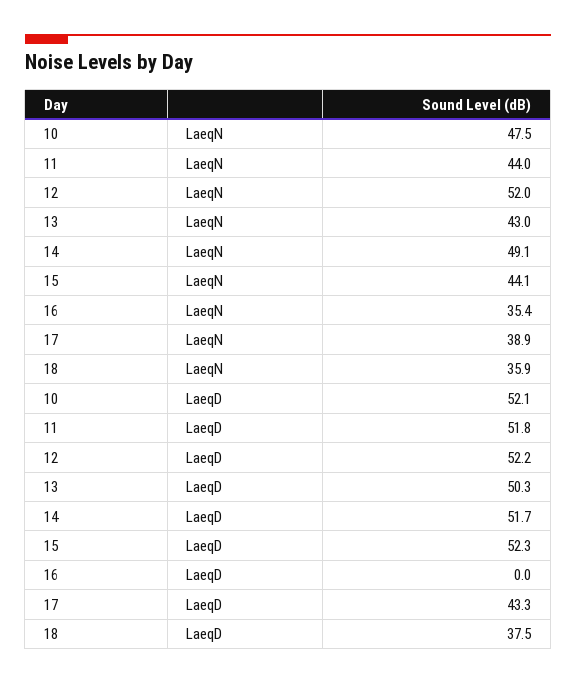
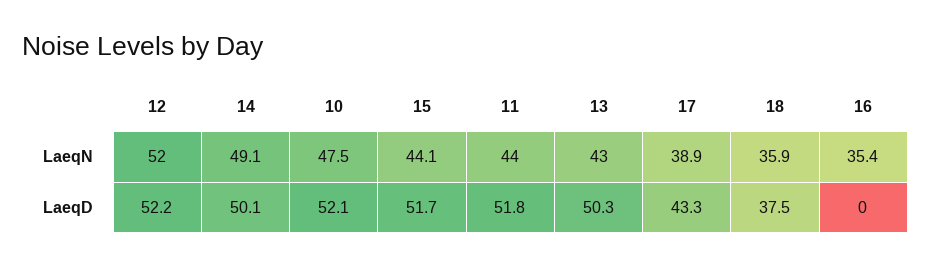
14, LaeqD: 51.7 -> 50.1
15, LaeqD: 52.3 -> 51.7

